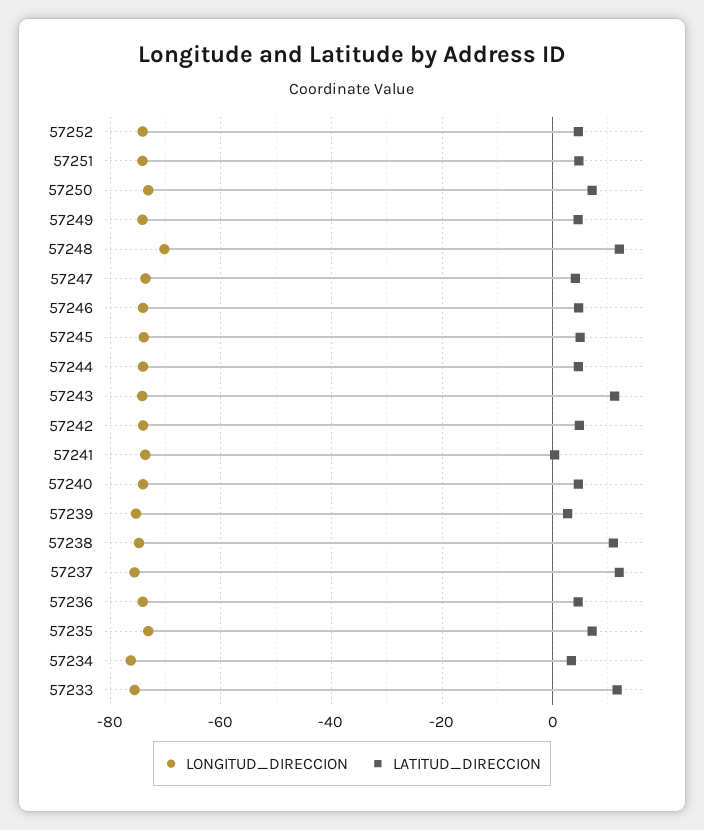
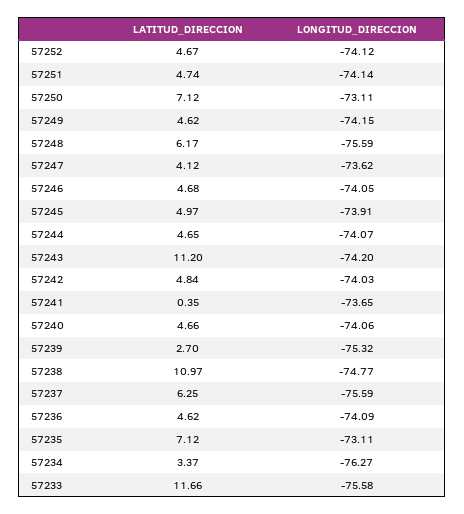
LONGITUD_DIRECCION, 57248: -70 -> -75.59
LATITUD_DIRECCION, 57248: 12 -> 6.17
LATITUD_DIRECCION, 57237: 12 -> 6.25

